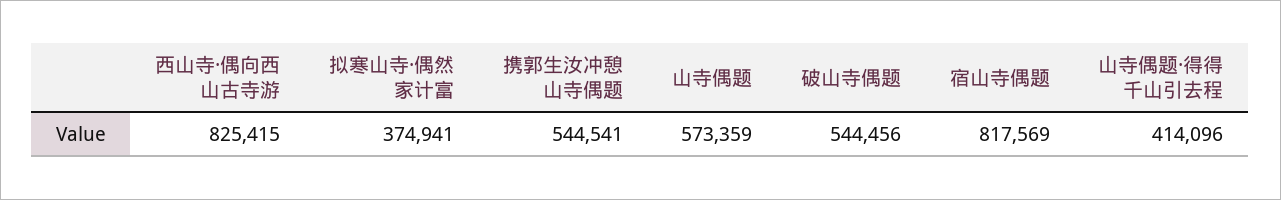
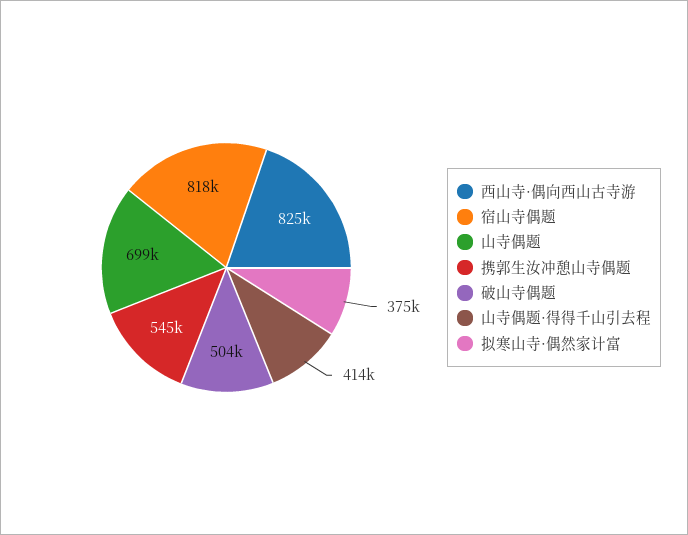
山寺偶题: 573359 -> 699000
破山寺偶题: 544456 -> 504000

